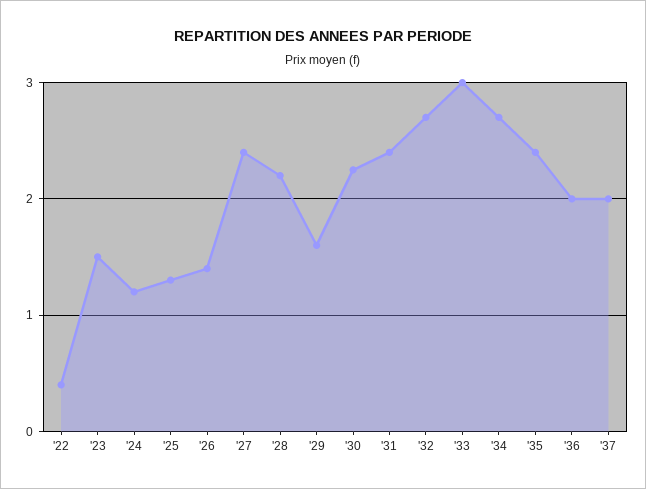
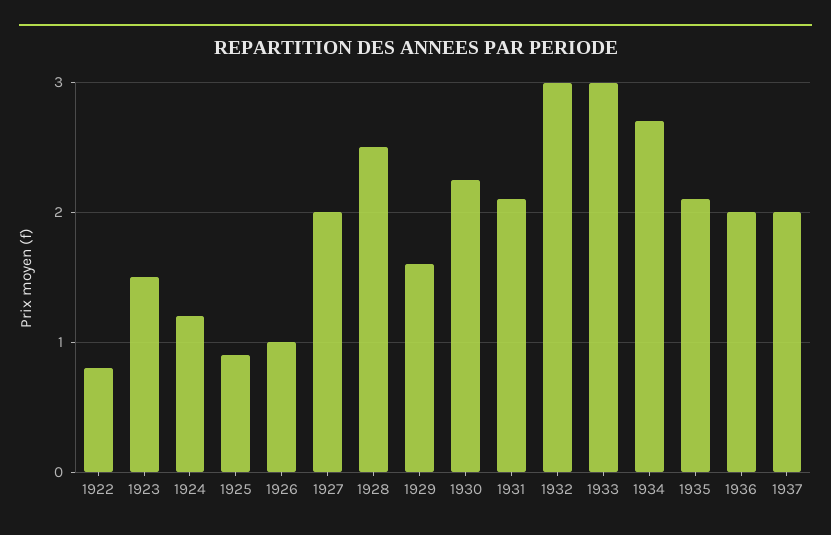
'22: 0.4 -> 0.8
'25: 1.3 -> 0.9
'26: 1.4 -> 1
'27: 2.4 -> 2
'28: 2.2 -> 2.5
'31: 2.4 -> 2.1
'32: 2.7 -> 3
'35: 2.4 -> 2.1

